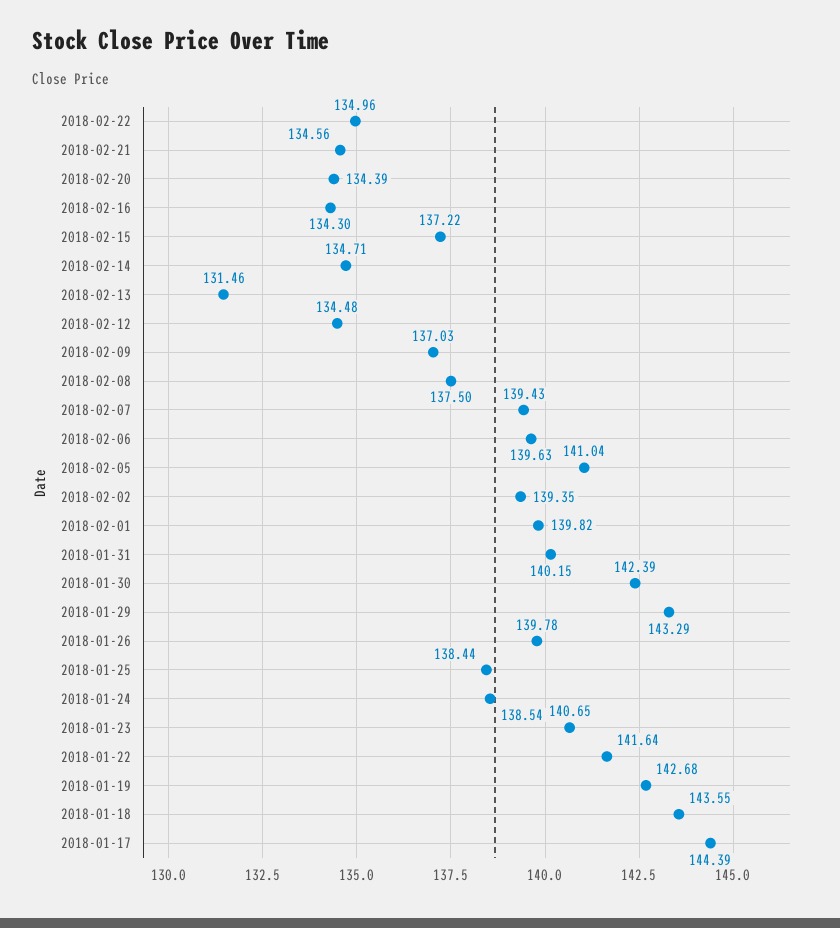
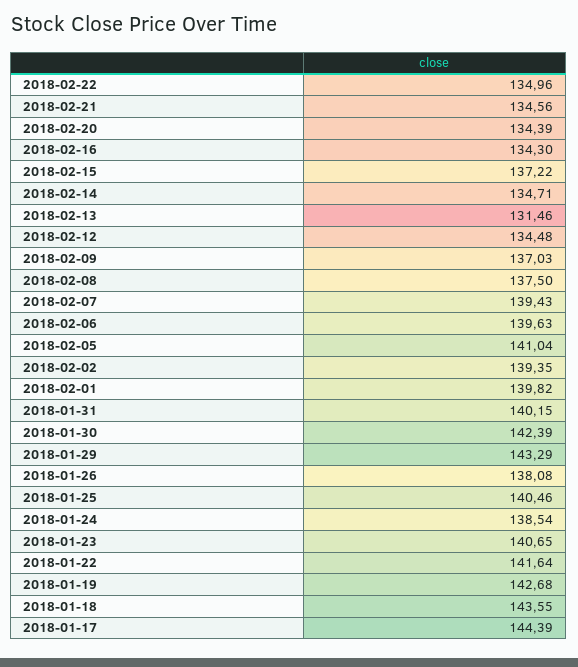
2018-01-26: 139.78 -> 138.08
2018-01-25: 138.44 -> 140.46

